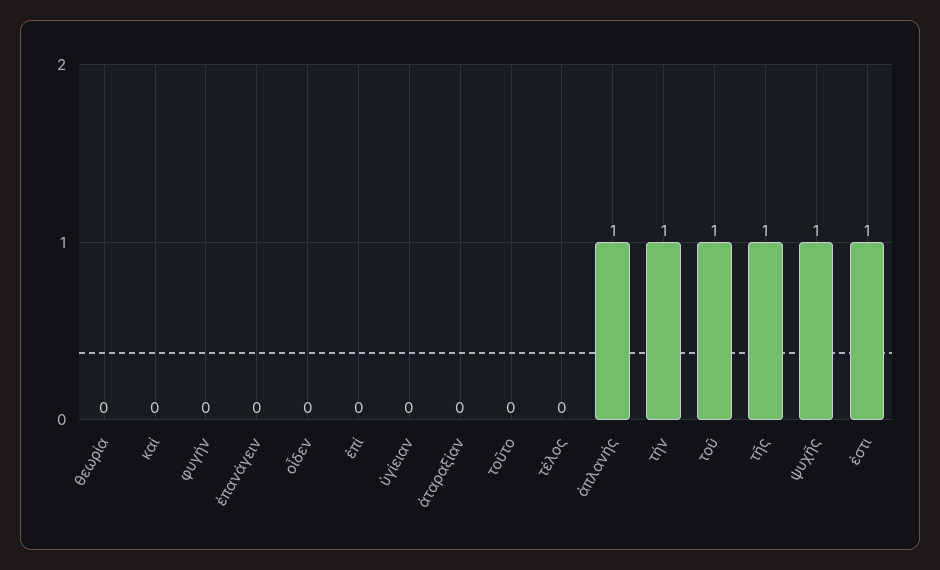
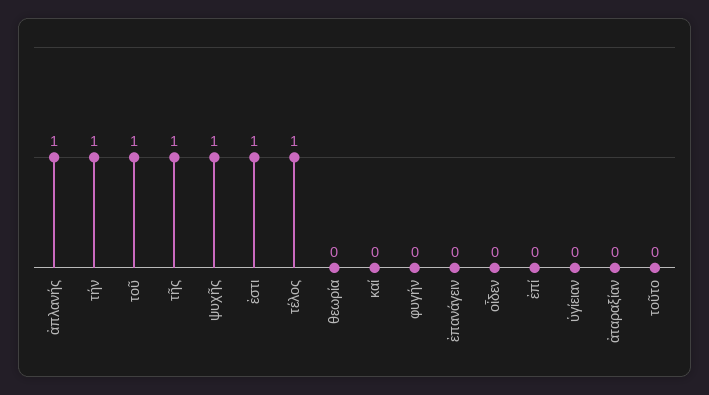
τέλος: 0 -> 1

